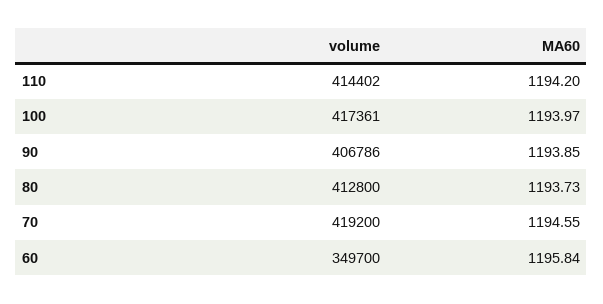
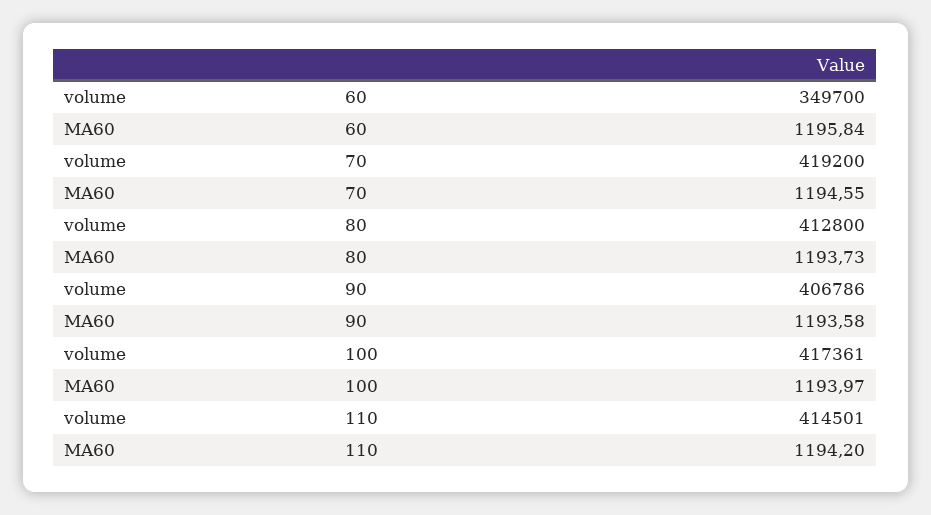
volume, 110: 414402 -> 414501
MA60, 90: 1193.85 -> 1193.58

